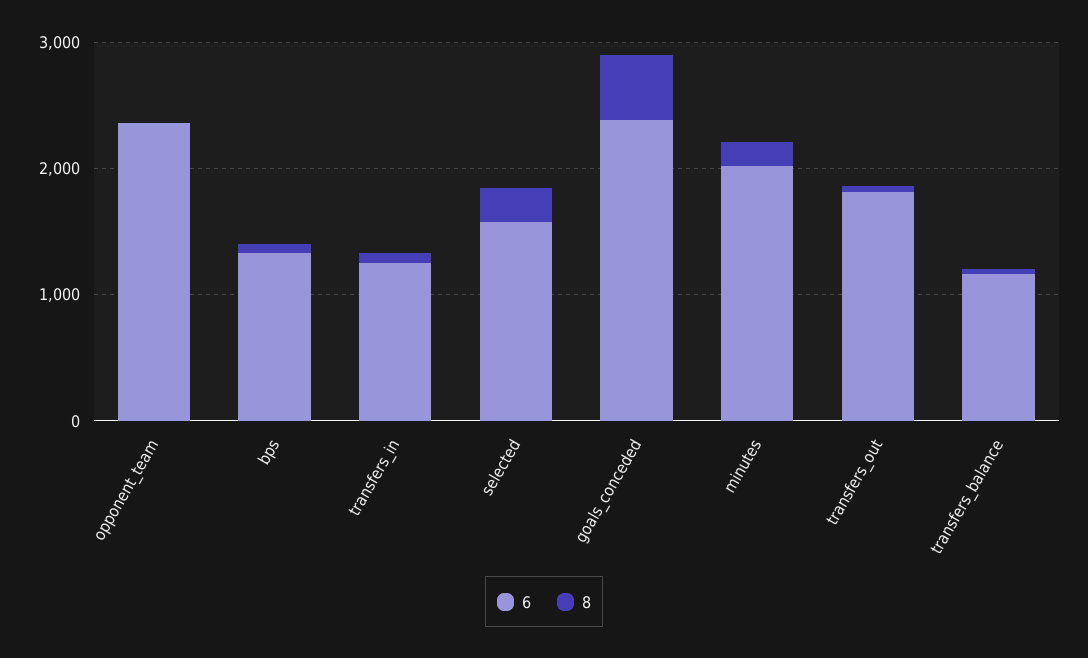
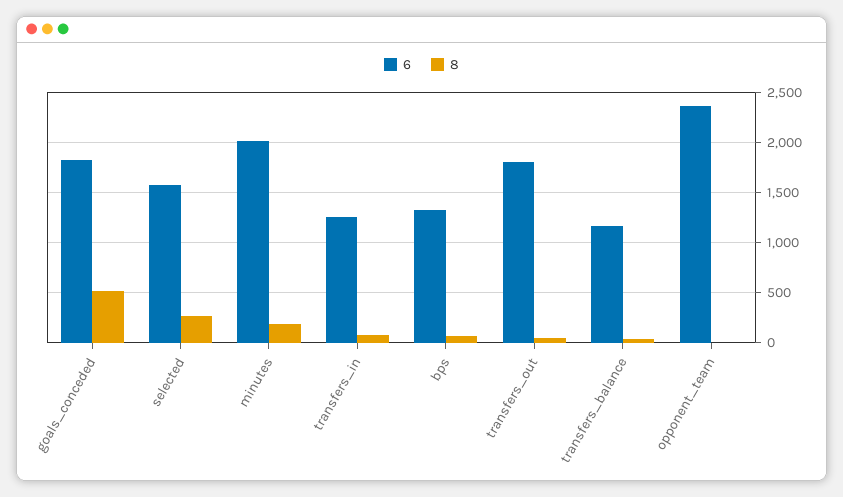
6, goals_conceded: 2400 -> 1800

